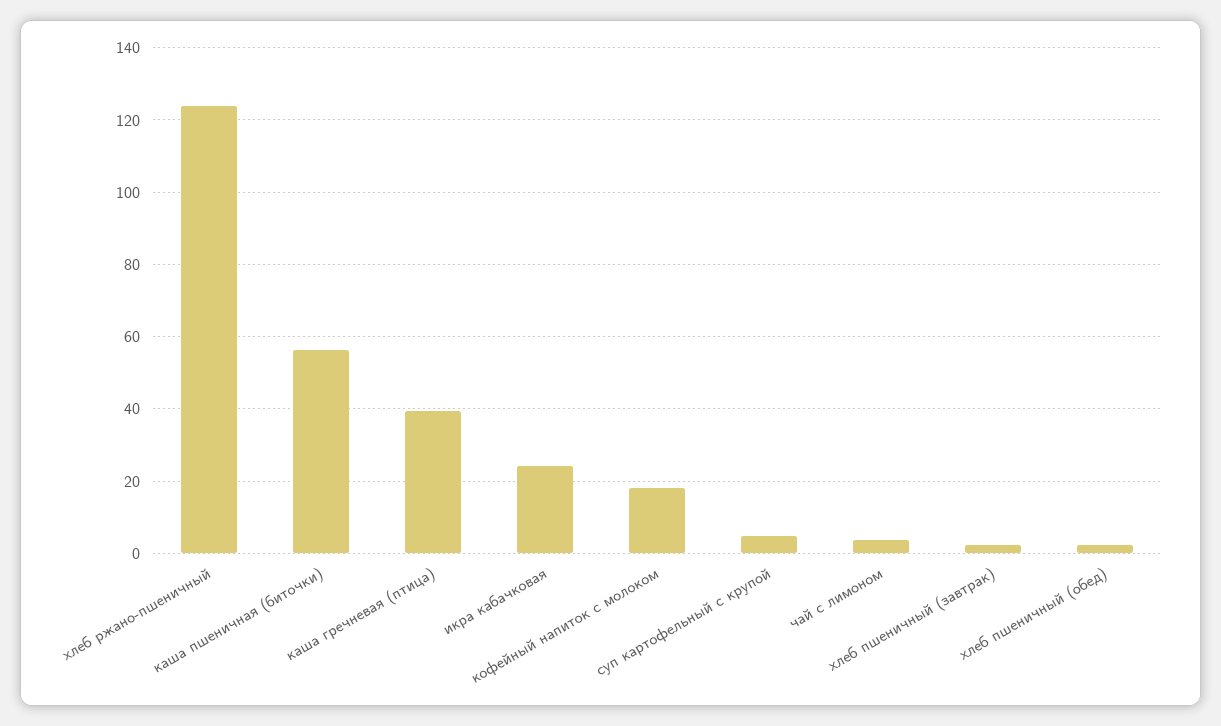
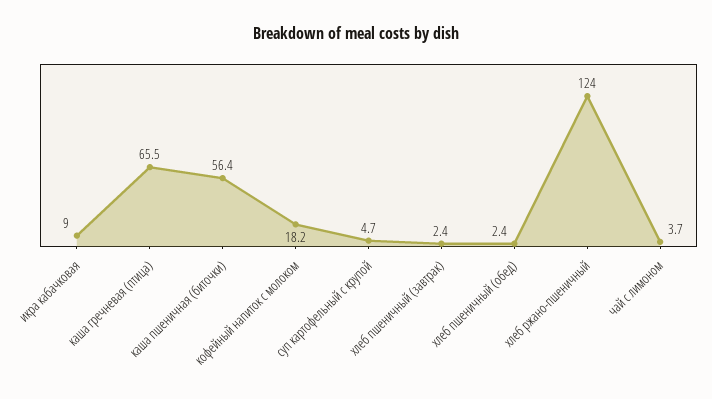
каша гречневая (птица): 40 -> 65.5
икра кабачковая: 24 -> 9

